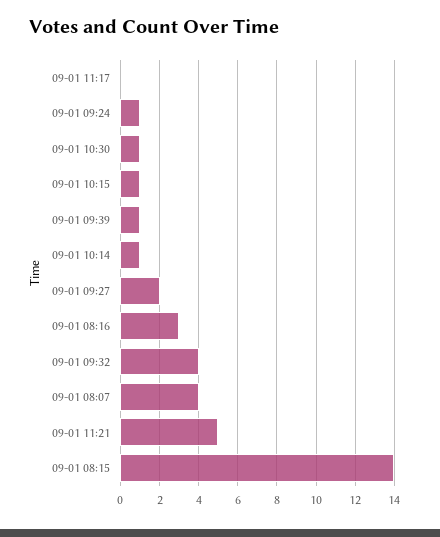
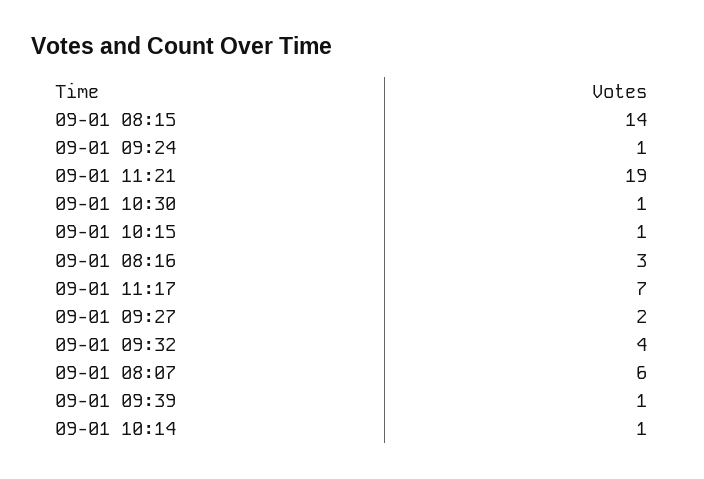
09-01 11:17: 0 -> 7
09-01 08:07: 4 -> 6
09-01 11:21: 5 -> 19

